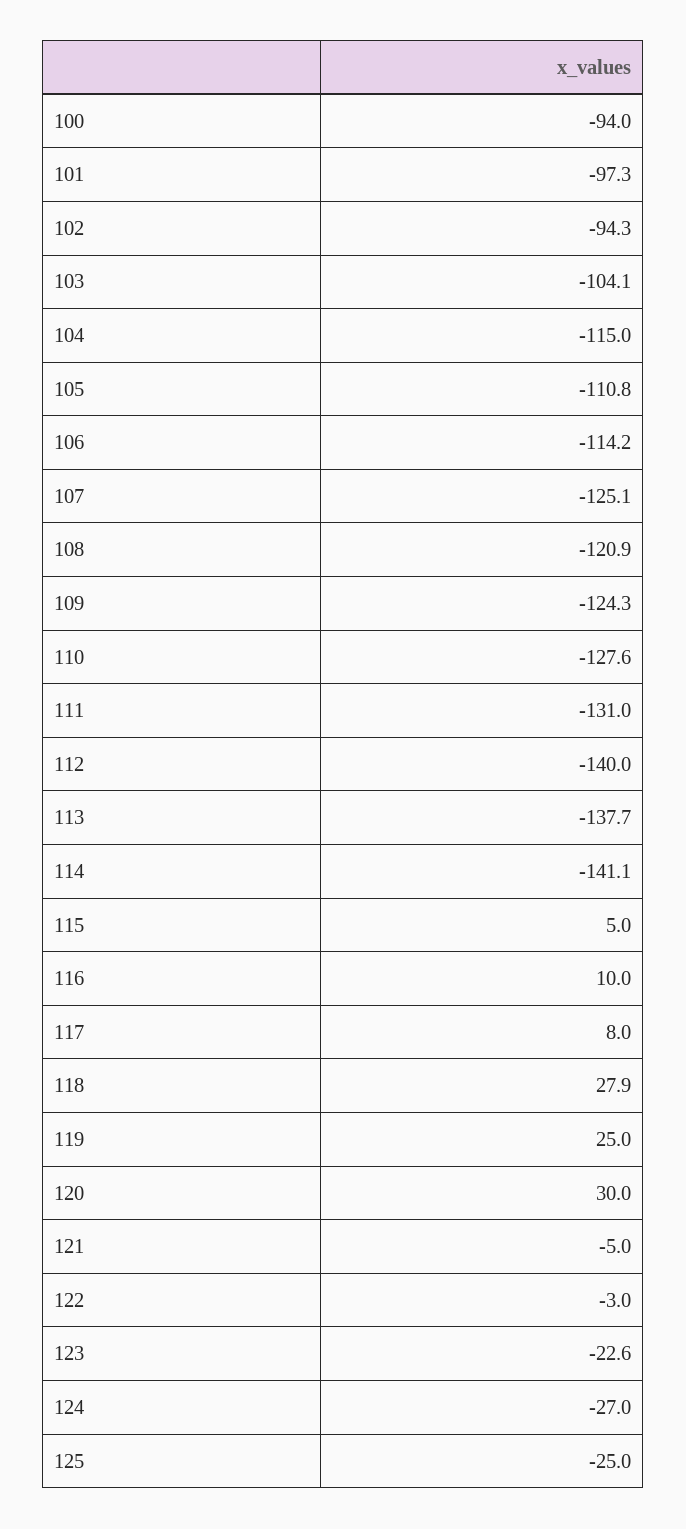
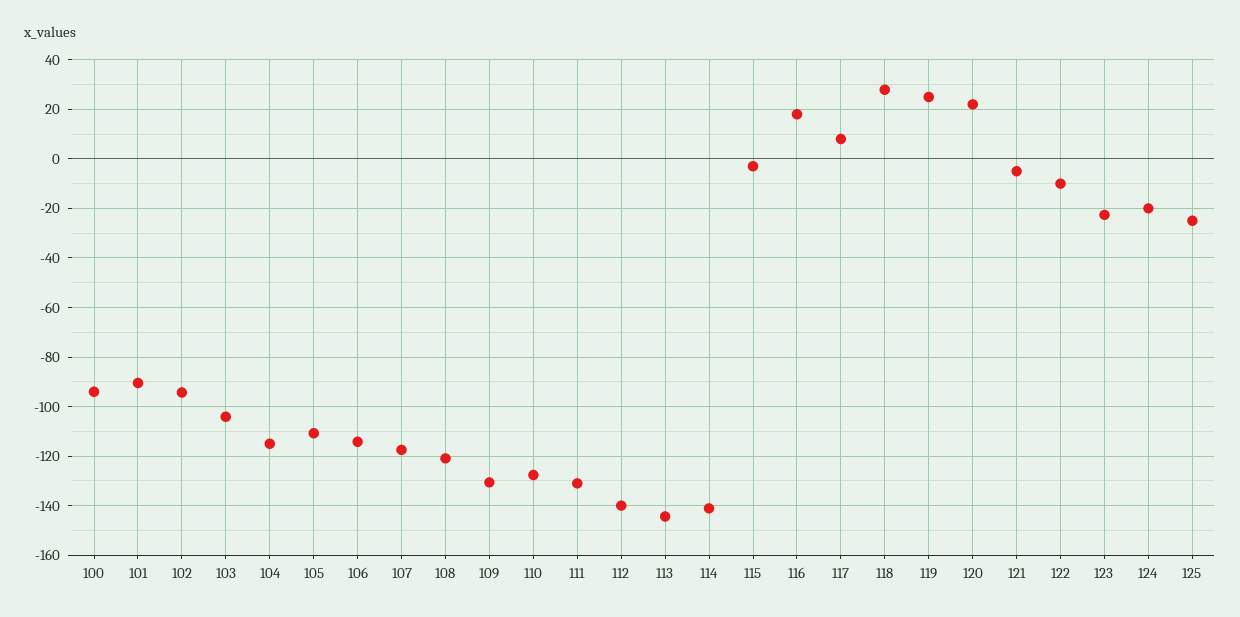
101: -97.3 -> -90
107: -125.1 -> -117.5
109: -124.3 -> -130
113: -137.7 -> -145
115: 5 -> -2.5
116: 10 -> 17.5
120: 30 -> 22.5
122: -3 -> -10
124: -27 -> -20

